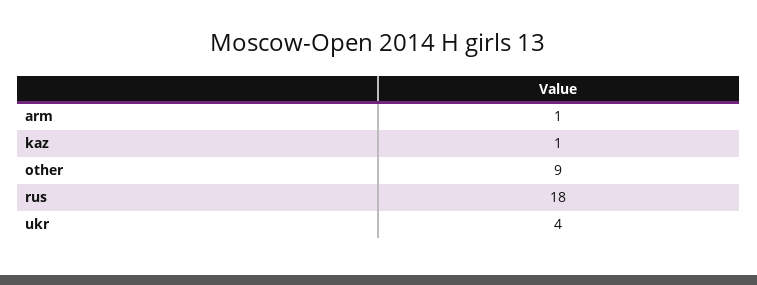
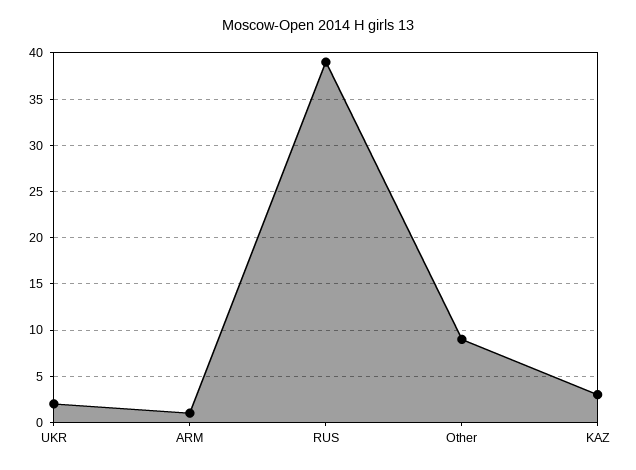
kaz: 1 -> 3
rus: 18 -> 39
ukr: 4 -> 2

